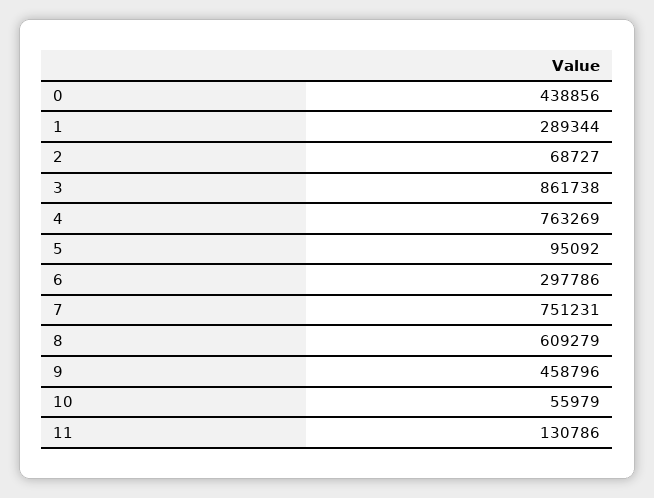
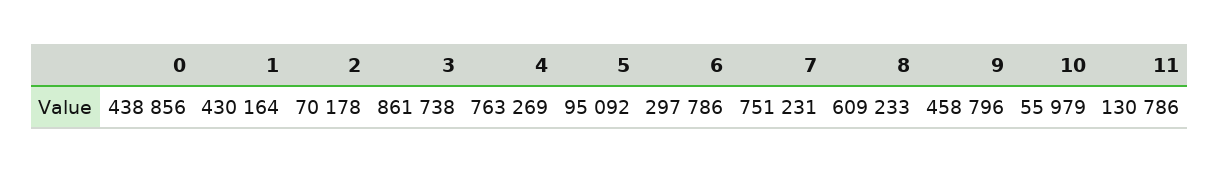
1: 289344 -> 430164
2: 68727 -> 70178
8: 609279 -> 609233

